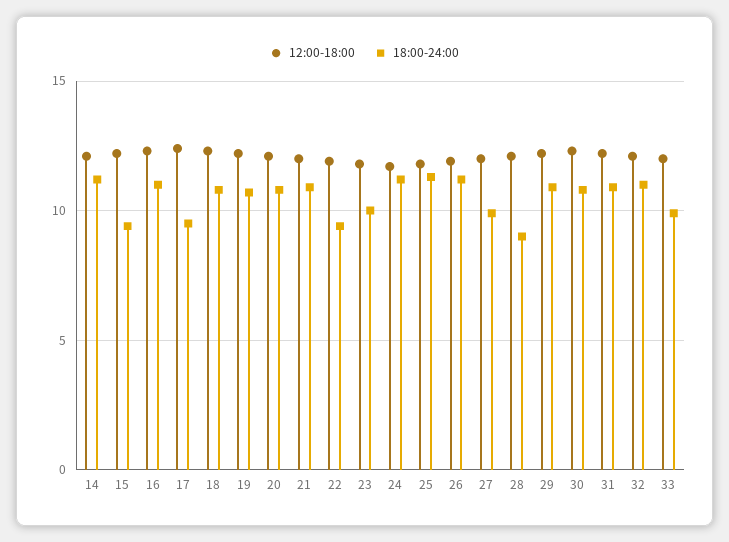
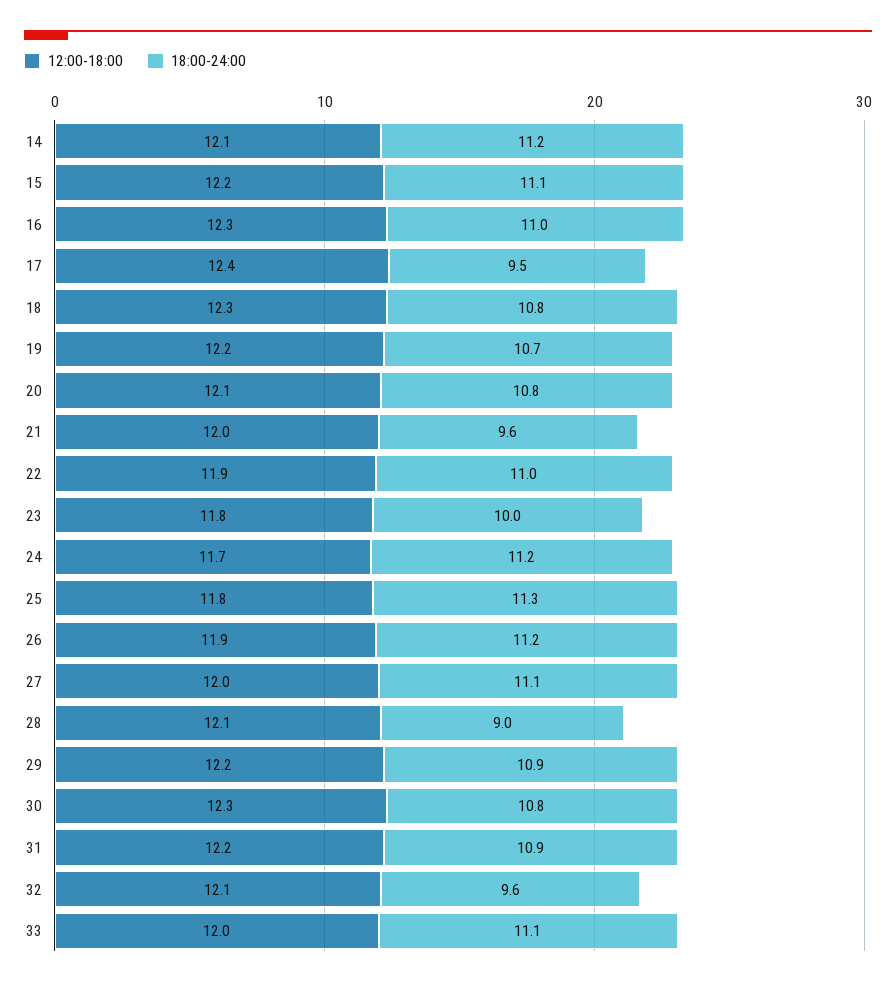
18:00-24:00, 15: 9.5 -> 11.1
18:00-24:00, 21: 11 -> 9.6
18:00-24:00, 22: 9.5 -> 11
18:00-24:00, 27: 10 -> 11.1
18:00-24:00, 32: 11 -> 9.6
18:00-24:00, 33: 10 -> 11.1

